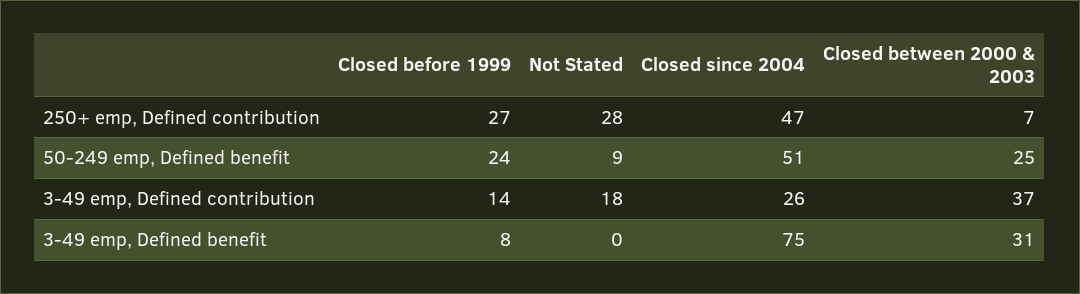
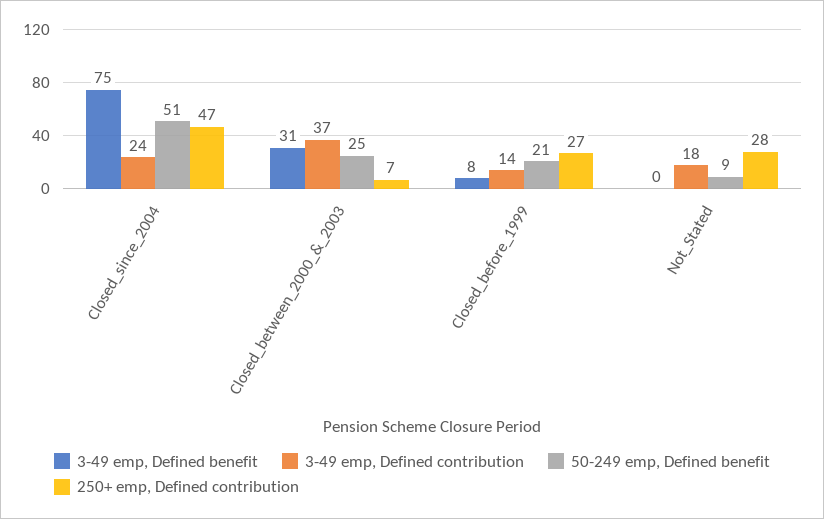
50-249 emp, Defined benefit, Closed before 1999: 24 -> 21
3-49 emp, Defined contribution, Closed since 2004: 26 -> 24

